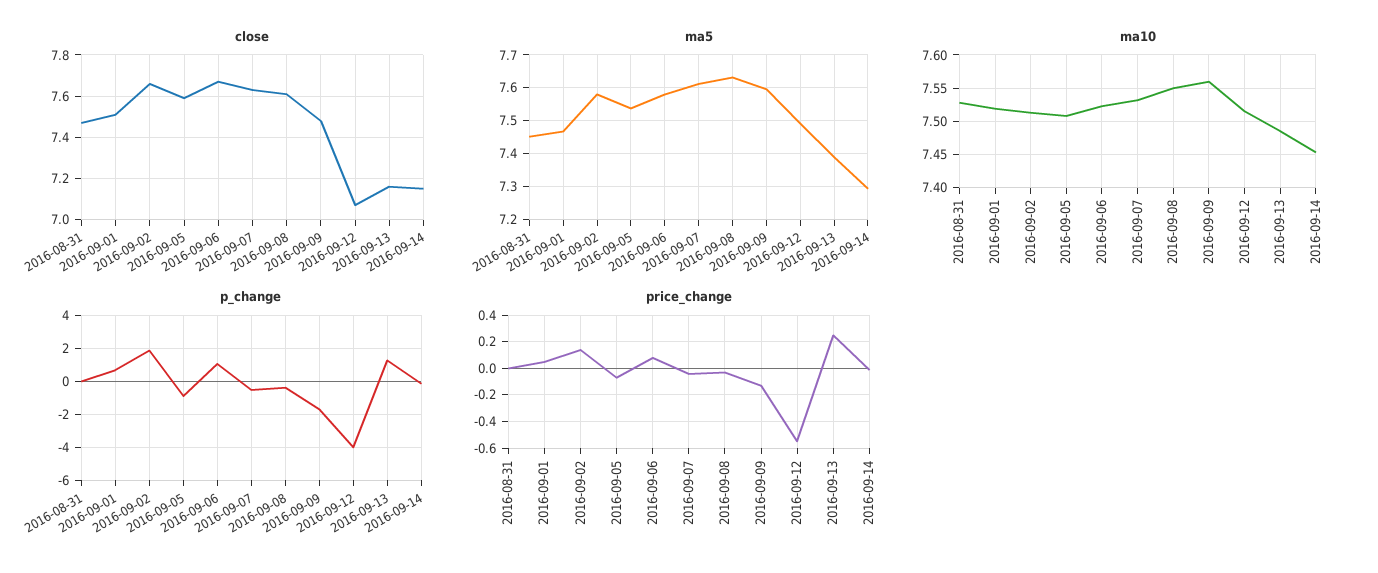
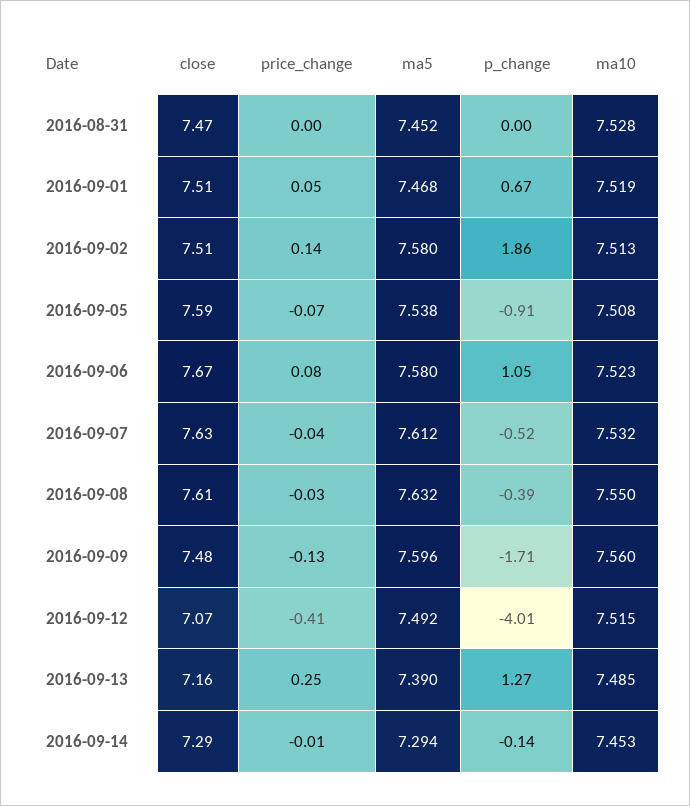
close, 2016-09-02: 7.65 -> 7.51
close, 2016-09-14: 7.15 -> 7.29
price_change, 2016-09-12: -0.55 -> -0.41

